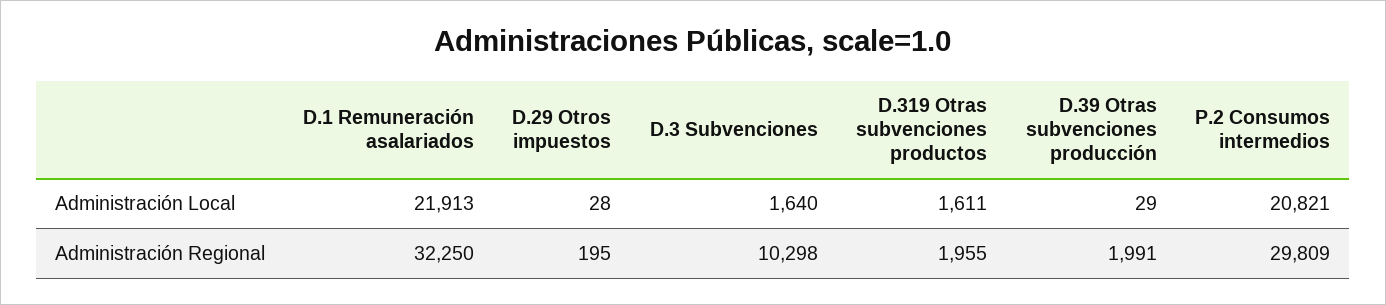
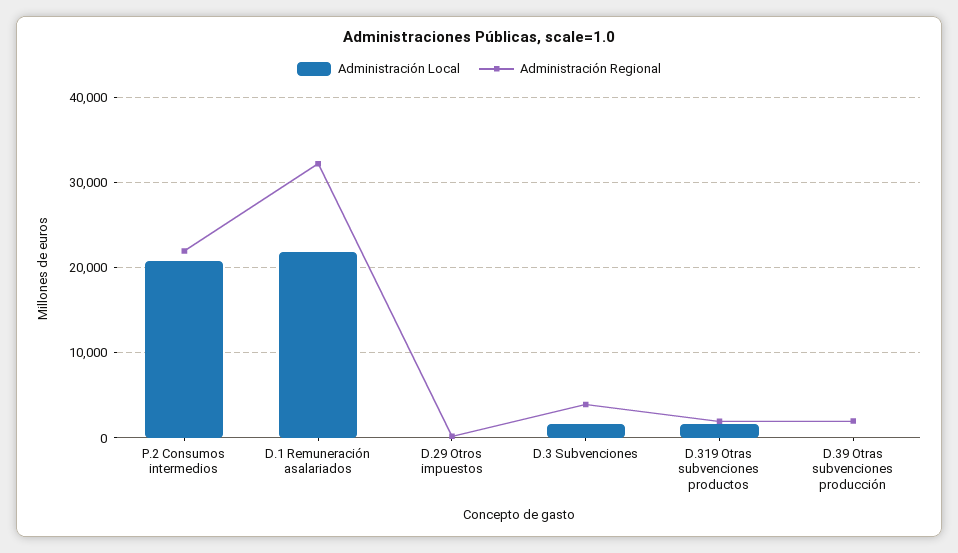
Administración Regional, D.3 Subvenciones: 10298 -> 4000
Administración Regional, P.2 Consumos intermedios: 29809 -> 22000

